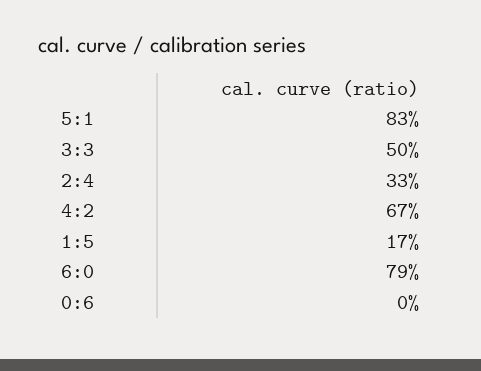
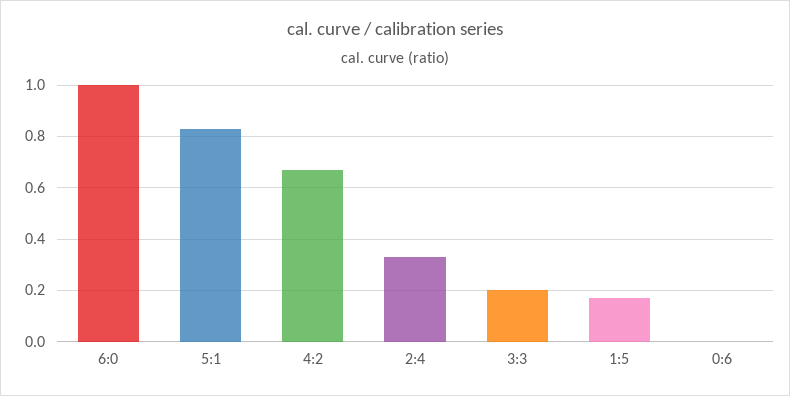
3:3: 0.5 -> 0.2
6:0: 0.79 -> 1

